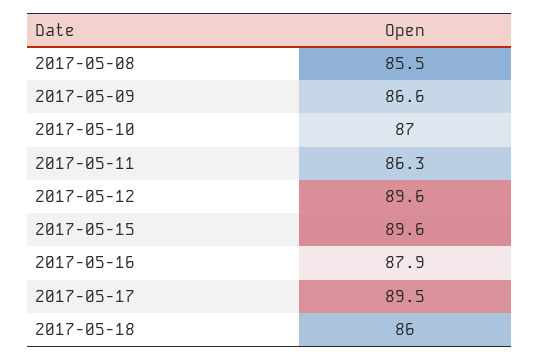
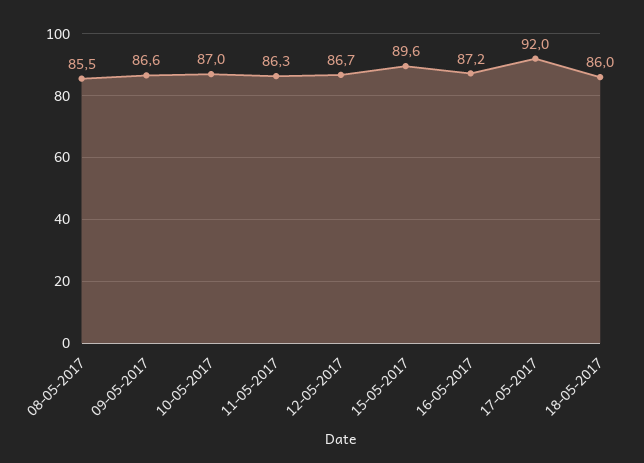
2017-05-12: 89.6 -> 86.7
2017-05-16: 87.9 -> 87.2
2017-05-17: 89.5 -> 92

